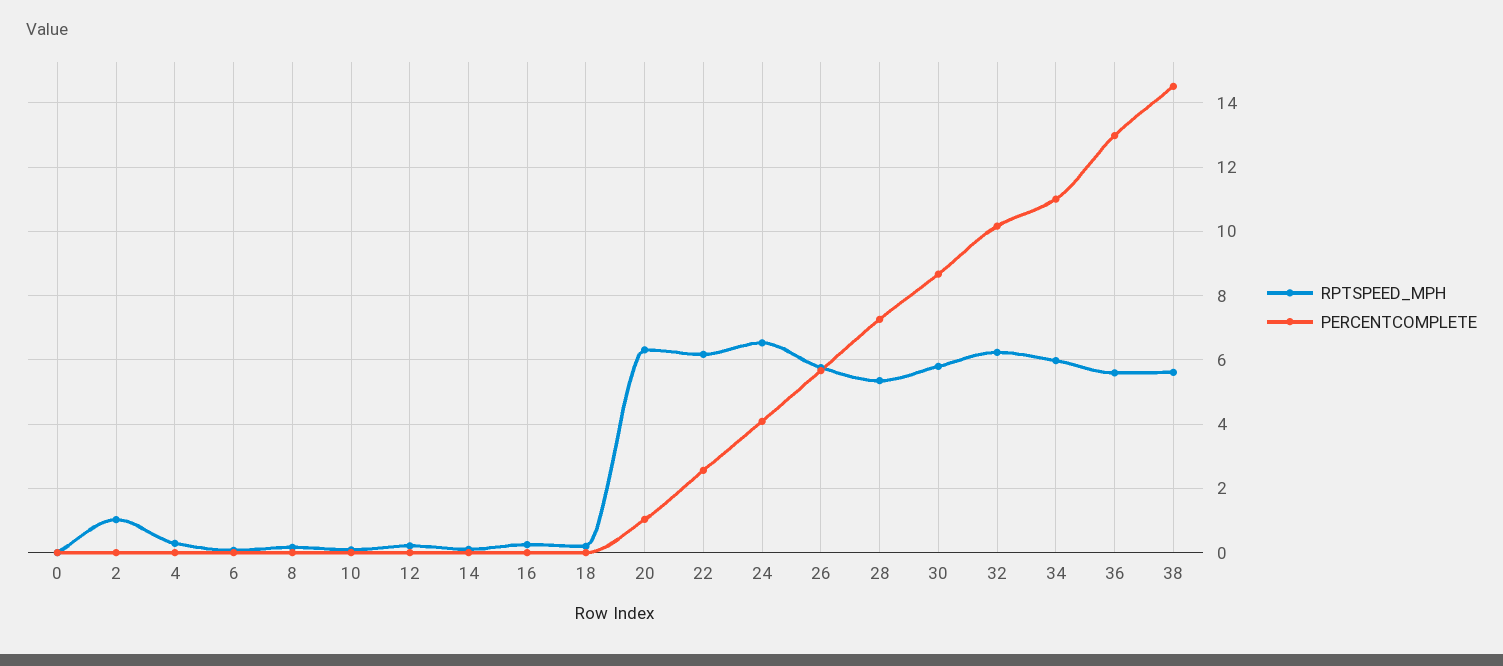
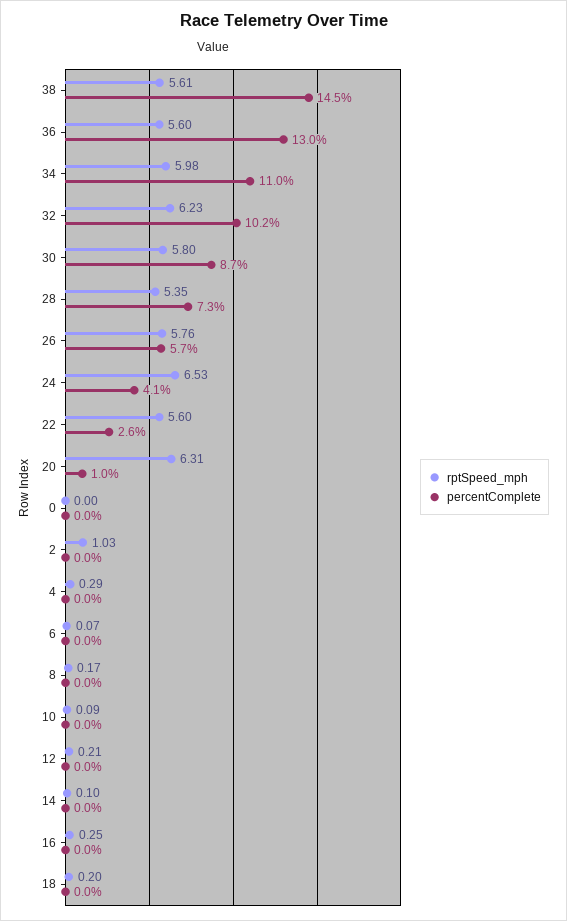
RPTSPEED_MPH, 22: 6.2 -> 5.6

